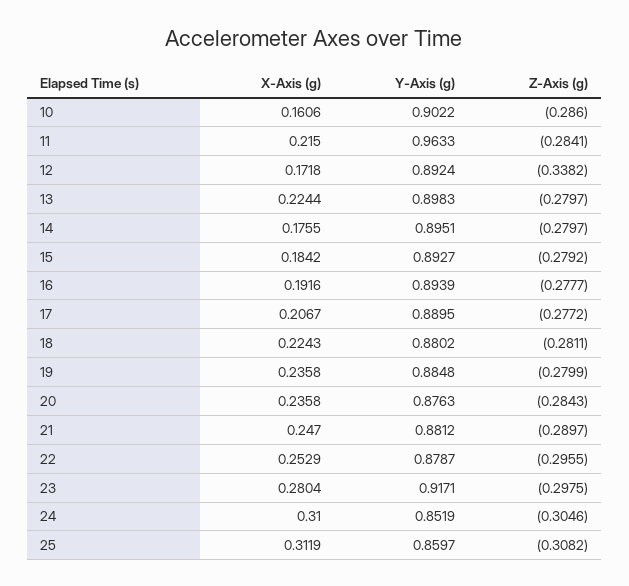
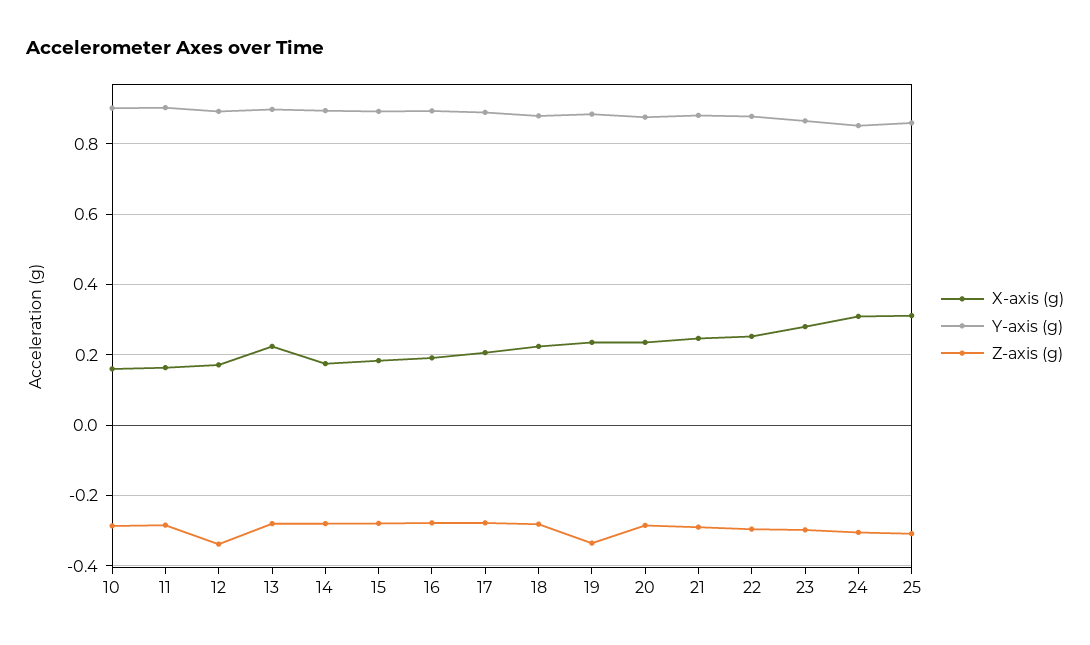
X-Axis (g), 11: 0.215 -> 0.16
Y-Axis (g), 11: 0.9633 -> 0.9
Z-Axis (g), 19: -0.2799 -> -0.34
Y-Axis (g), 23: 0.9171 -> 0.86

